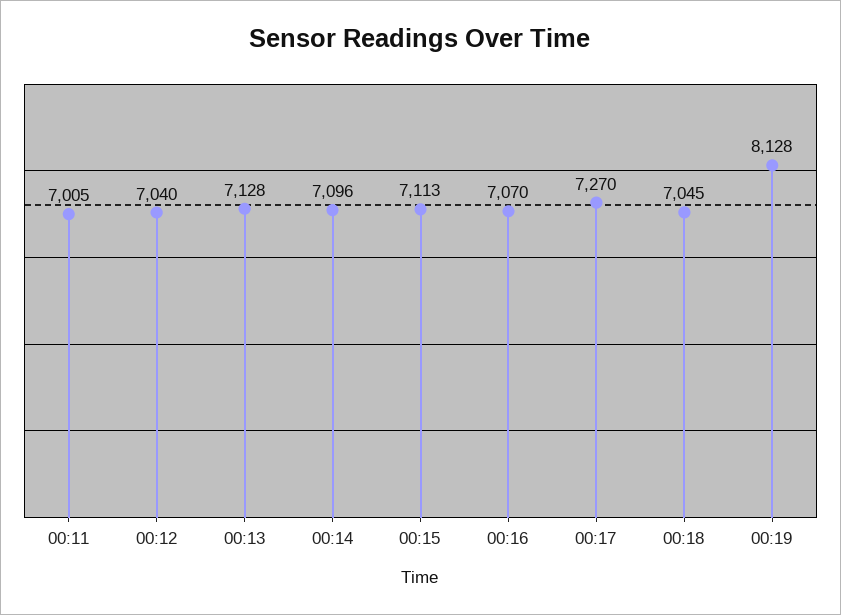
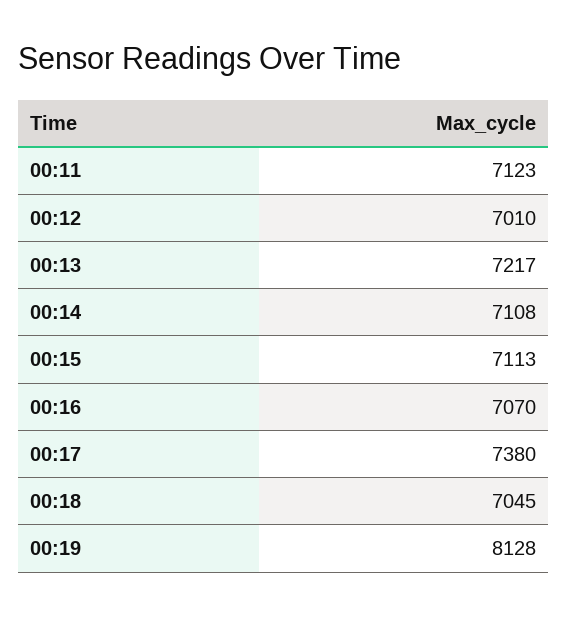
00:11: 7005 -> 7123
00:12: 7040 -> 7010
00:13: 7128 -> 7217
00:14: 7096 -> 7108
00:17: 7270 -> 7380

